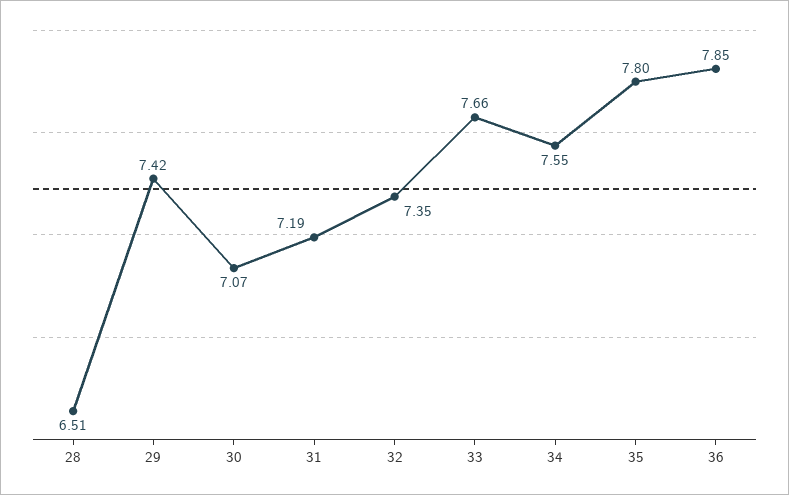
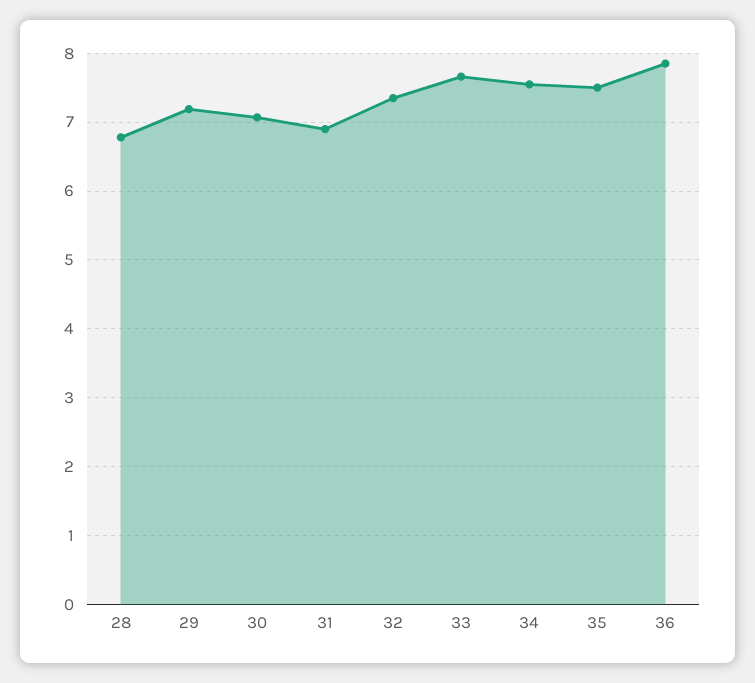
28: 6.51 -> 6.8
29: 7.42 -> 7.2
31: 7.19 -> 6.9
35: 7.8 -> 7.5

